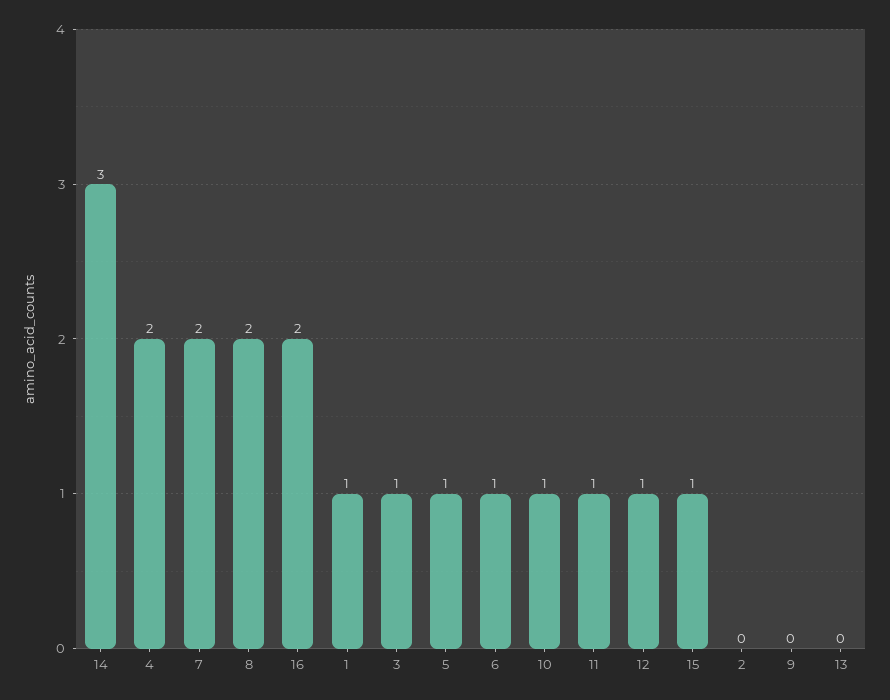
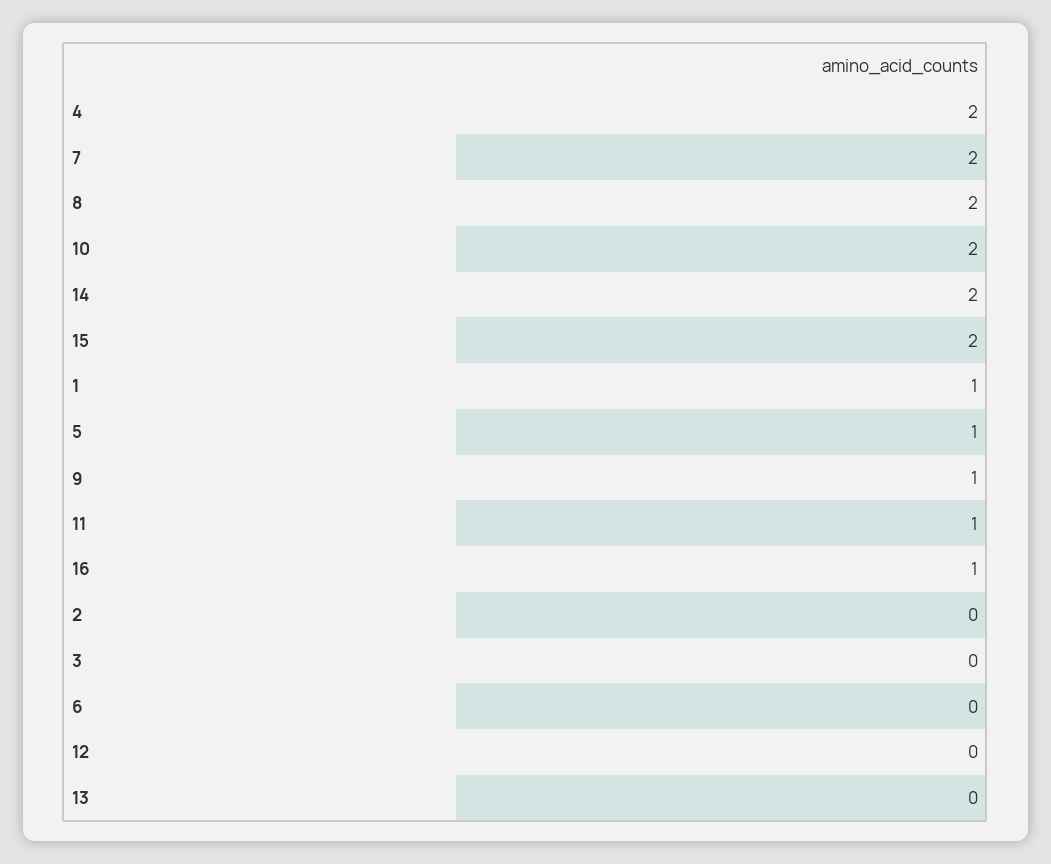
14: 3 -> 2
16: 2 -> 1
3: 1 -> 0
6: 1 -> 0
10: 1 -> 2
12: 1 -> 0
15: 1 -> 2
9: 0 -> 1

